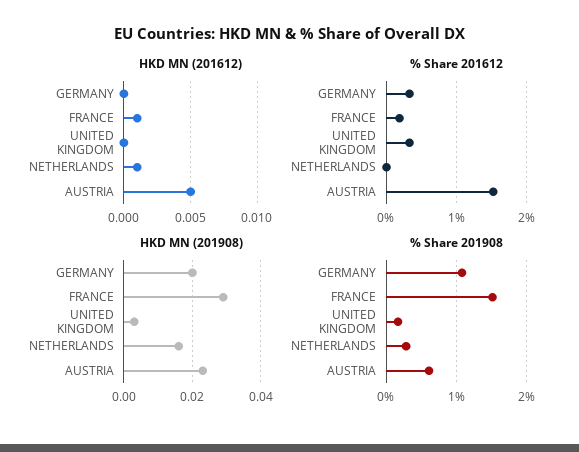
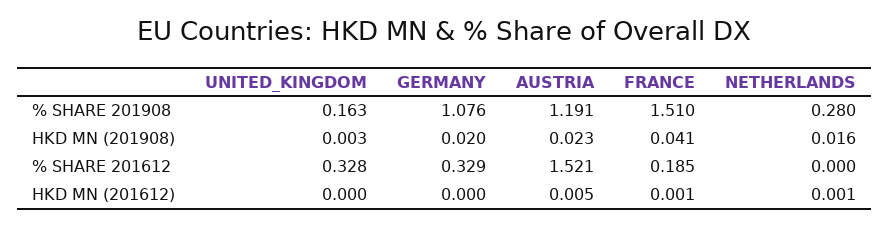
HKD MN (201908), FRANCE: 0.03 -> 0.041
% Share 201908, AUSTRIA: 0.6 -> 1.191

